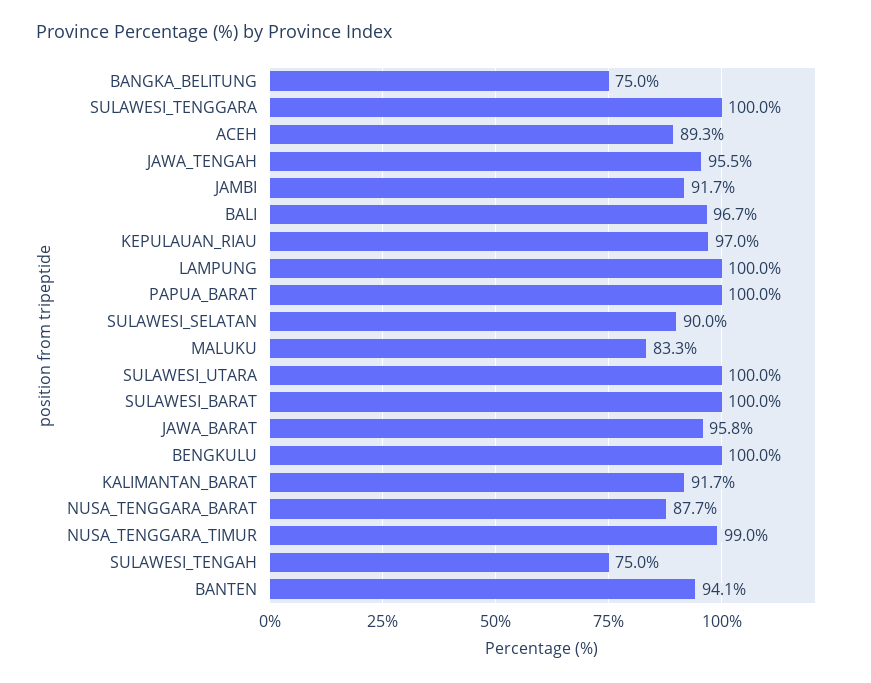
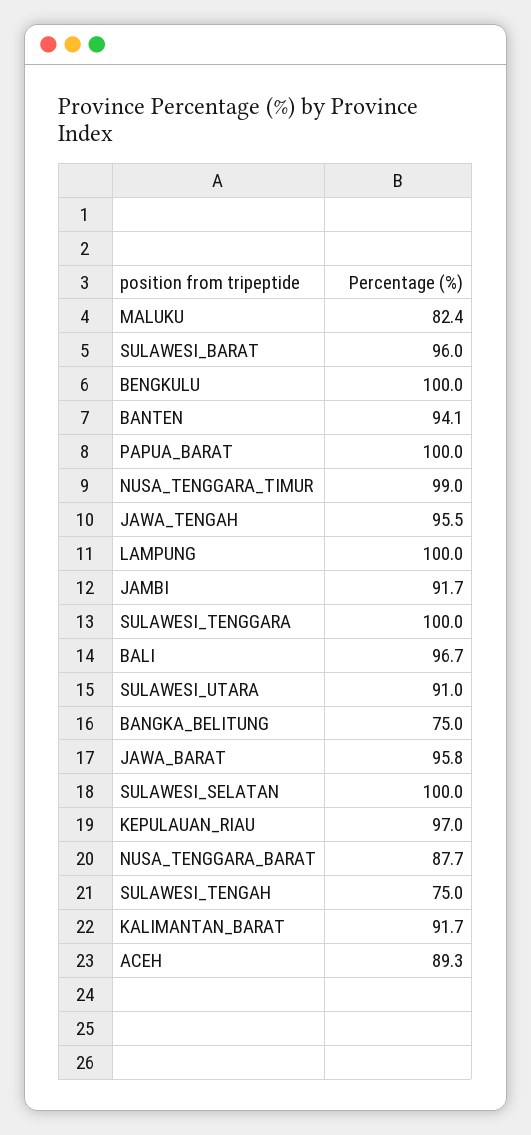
SULAWESI_SELATAN: 90 -> 100
MALUKU: 83.3 -> 82.4
SULAWESI_UTARA: 100 -> 91
SULAWESI_BARAT: 100 -> 96

